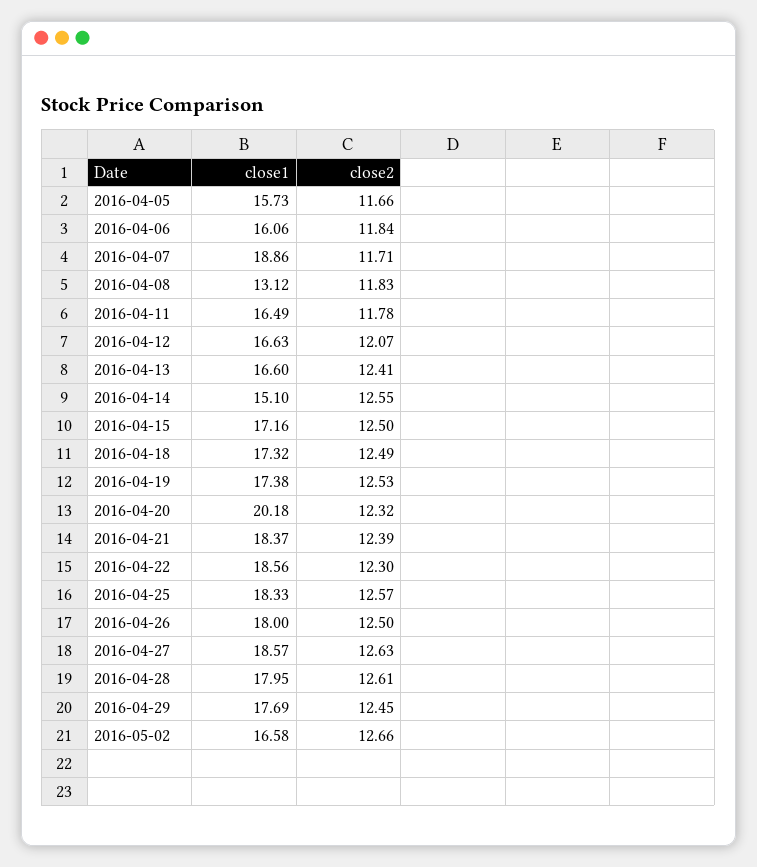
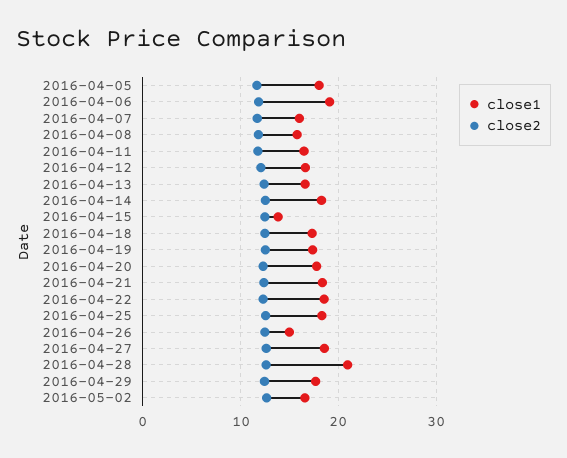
close1, 2016-04-05: 15.73 -> 18
close1, 2016-04-06: 16.06 -> 19
close1, 2016-04-07: 18.86 -> 16
close1, 2016-04-08: 13.12 -> 16
close1, 2016-04-14: 15.1 -> 18
close1, 2016-04-15: 17.16 -> 14
close1, 2016-04-20: 20.18 -> 18
close1, 2016-04-26: 18 -> 15
close1, 2016-04-28: 17.95 -> 21

